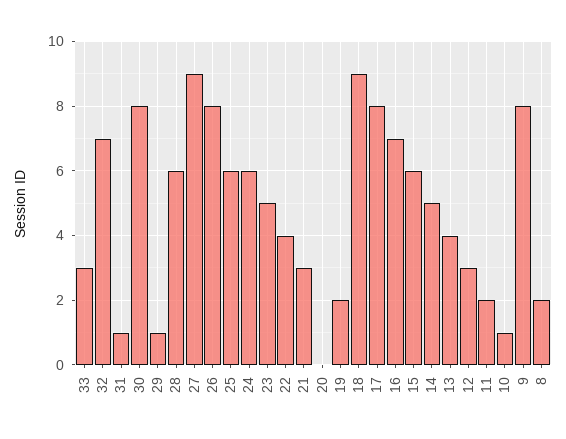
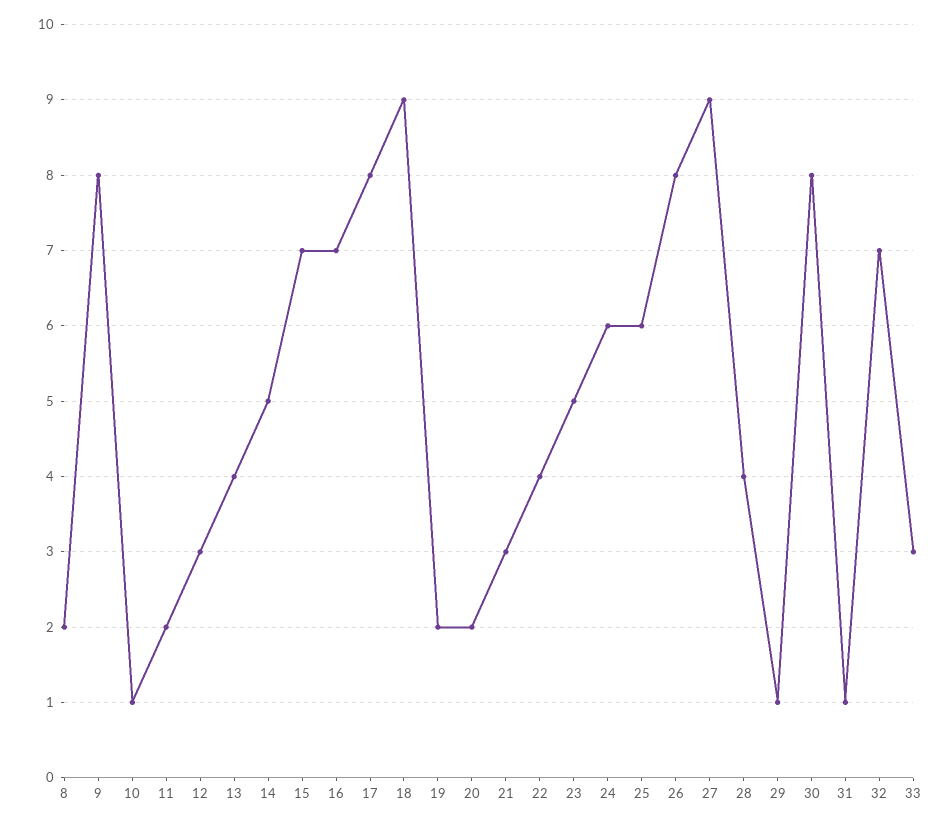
28: 6 -> 4
20: 0 -> 2
15: 6 -> 7

